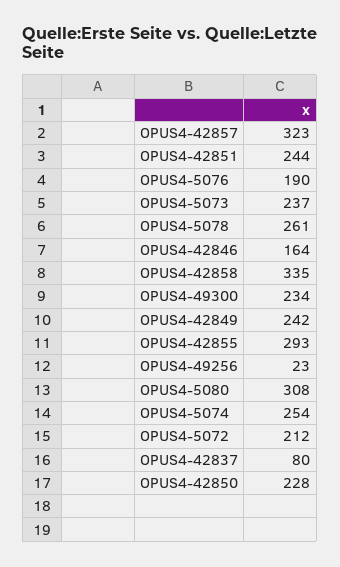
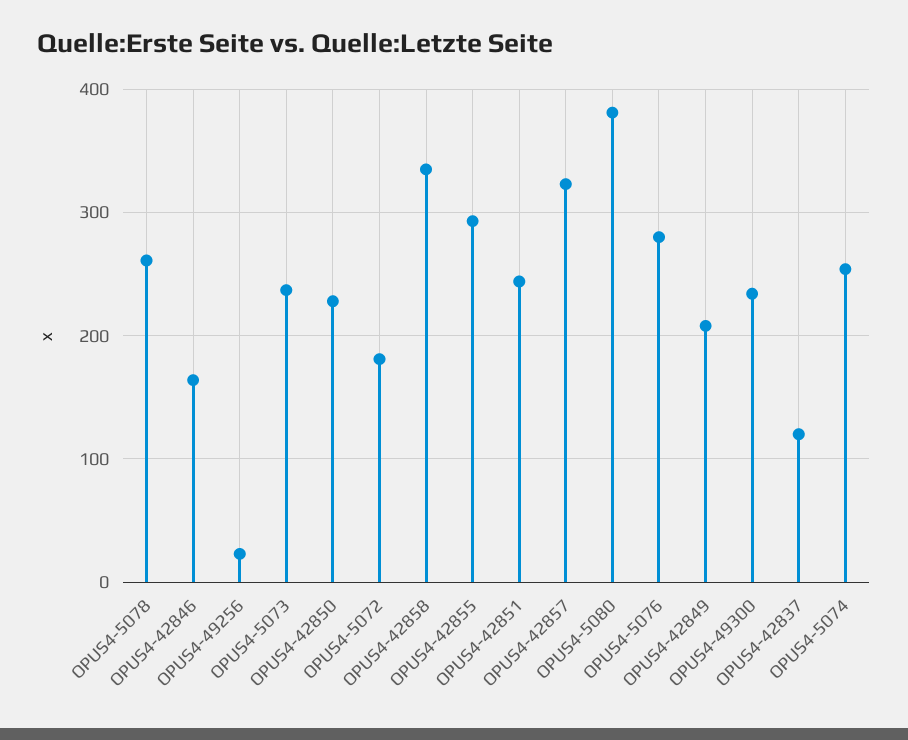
OPUS4-5076: 190 -> 280
OPUS4-42849: 242 -> 210
OPUS4-5080: 308 -> 380
OPUS4-5072: 212 -> 180
OPUS4-42837: 80 -> 120

